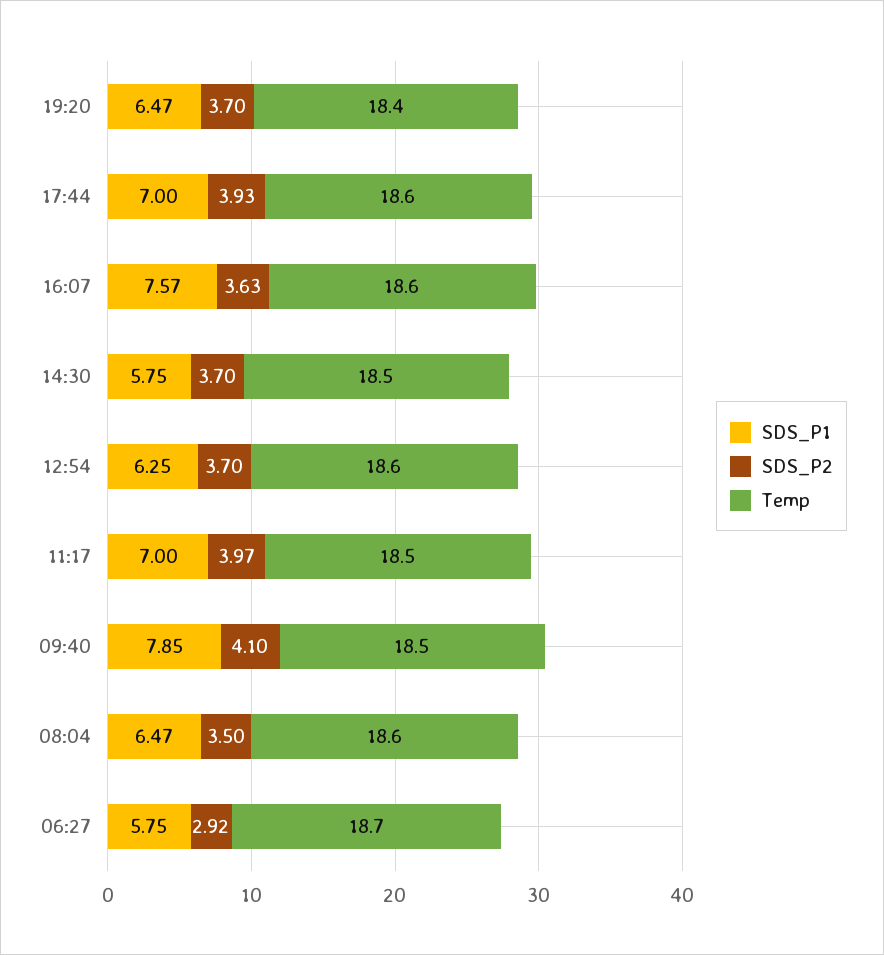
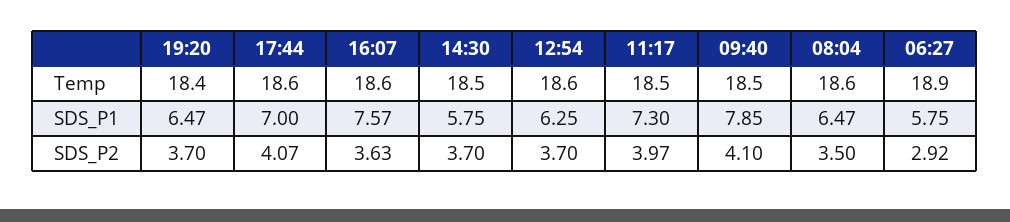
SDS_P2, 17:44: 3.93 -> 4.07
SDS_P1, 11:17: 7 -> 7.3
Temp, 06:27: 18.7 -> 18.9

